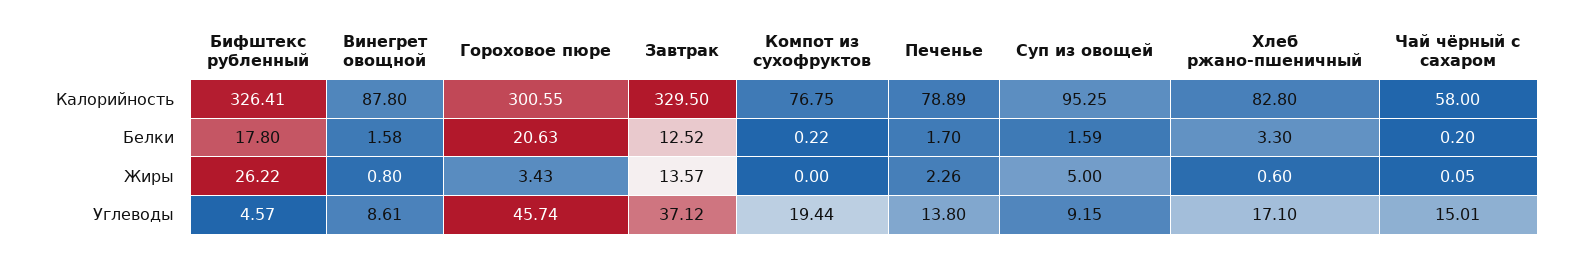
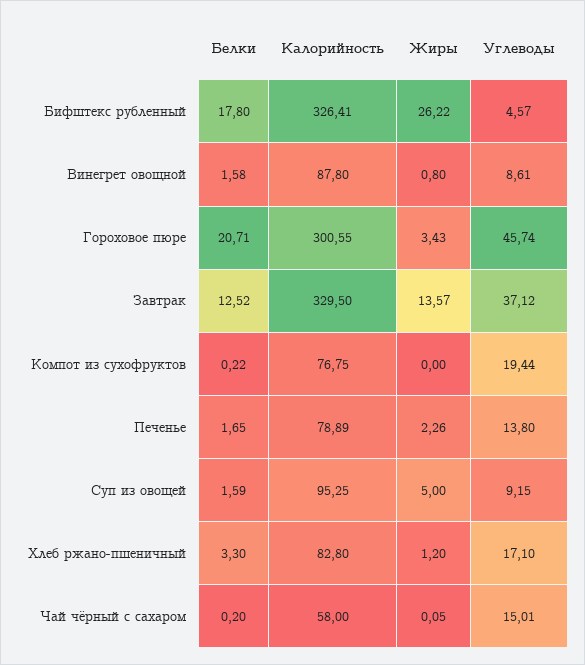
Гороховое пюре, Белки: 20.63 -> 20.71
Печенье, Белки: 1.7 -> 1.65
Хлеб ржано-пшеничный, Жиры: 0.6 -> 1.2

